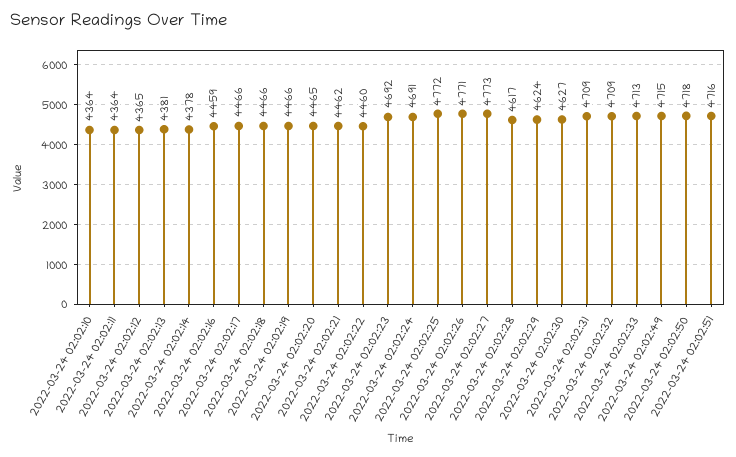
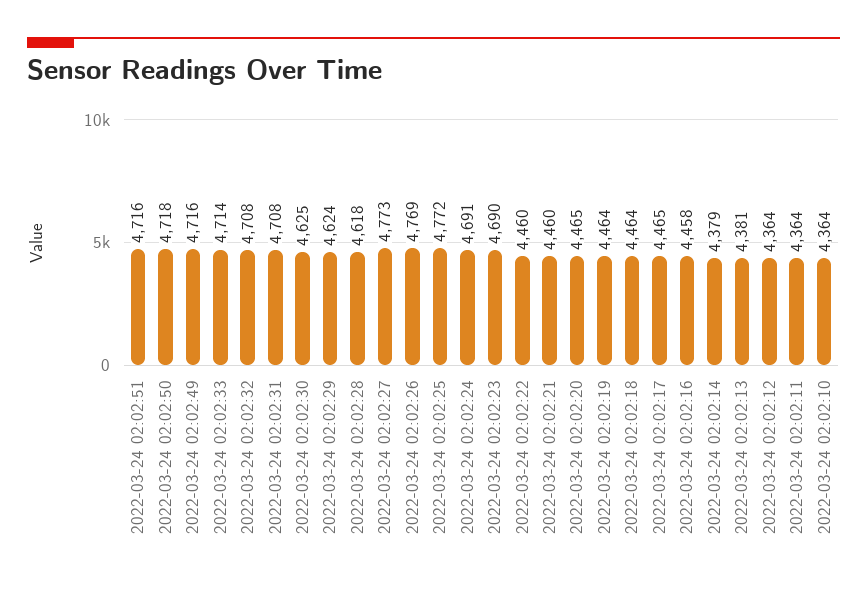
2022-03-24 02:02:12: 4365 -> 4364
2022-03-24 02:02:14: 4378 -> 4379
2022-03-24 02:02:16: 4459 -> 4458
2022-03-24 02:02:17: 4466 -> 4465
2022-03-24 02:02:18: 4466 -> 4464
2022-03-24 02:02:19: 4466 -> 4464
2022-03-24 02:02:21: 4462 -> 4460
2022-03-24 02:02:23: 4692 -> 4690
2022-03-24 02:02:26: 4771 -> 4769
2022-03-24 02:02:28: 4617 -> 4618
2022-03-24 02:02:30: 4627 -> 4625
2022-03-24 02:02:31: 4709 -> 4708
2022-03-24 02:02:32: 4709 -> 4708
2022-03-24 02:02:33: 4713 -> 4714
2022-03-24 02:02:49: 4715 -> 4716

